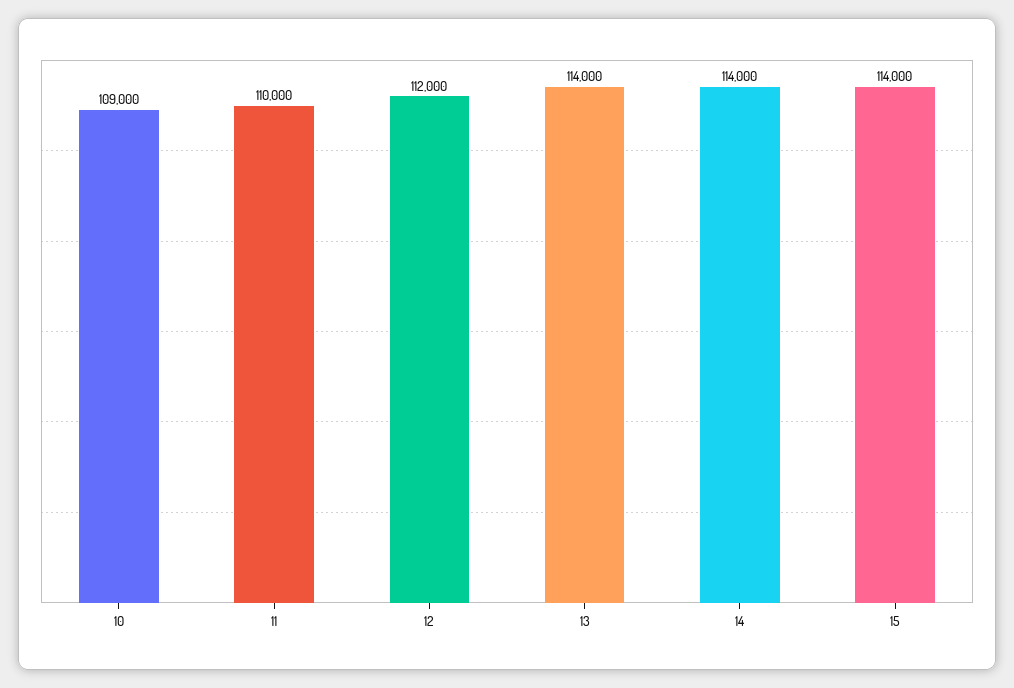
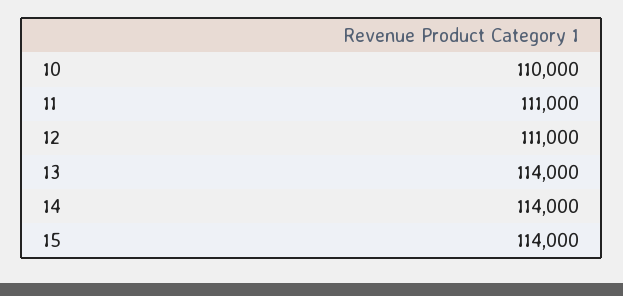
10: 109000 -> 110000
11: 110000 -> 111000
12: 112000 -> 111000

